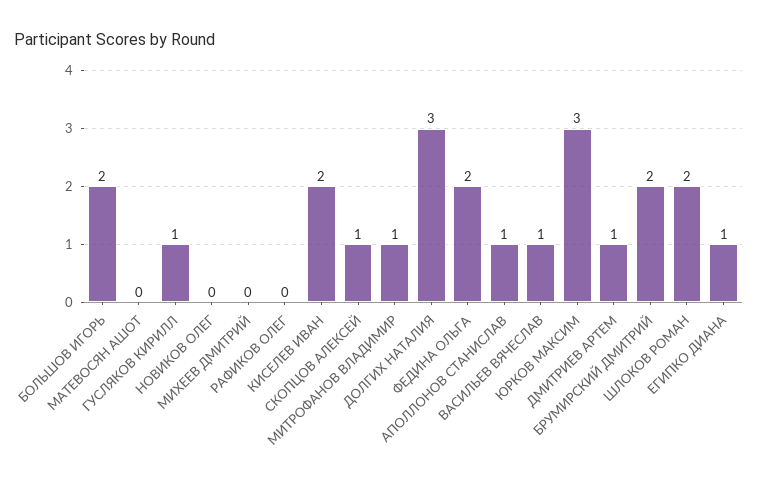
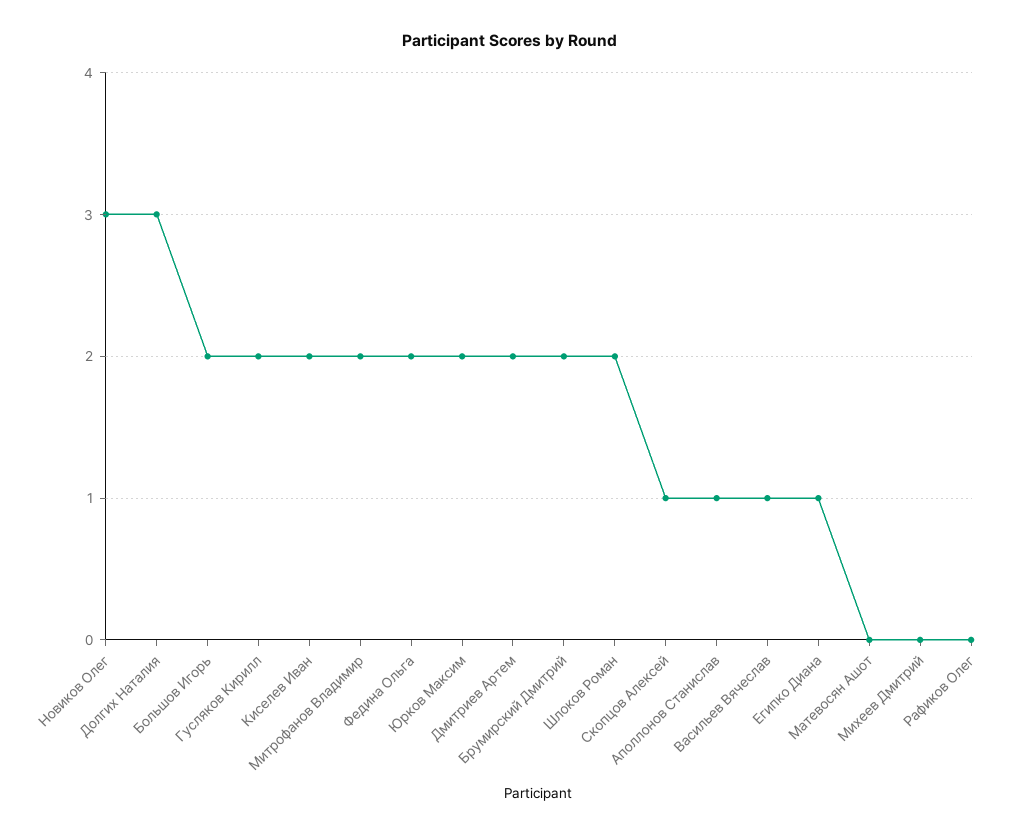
ГУСЛЯКОВ КИРИЛЛ: 1 -> 2
НОВИКОВ ОЛЕГ: 0 -> 3
МИТРОФАНОВ ВЛАДИМИР: 1 -> 2
ЮРКОВ МАКСИМ: 3 -> 2
ДМИТРИЕВ АРТЕМ: 1 -> 2

